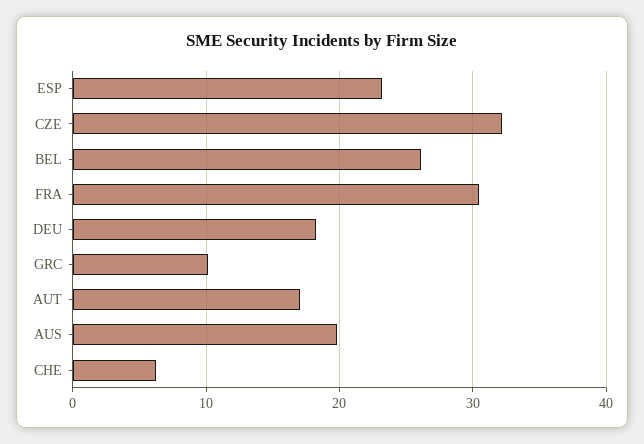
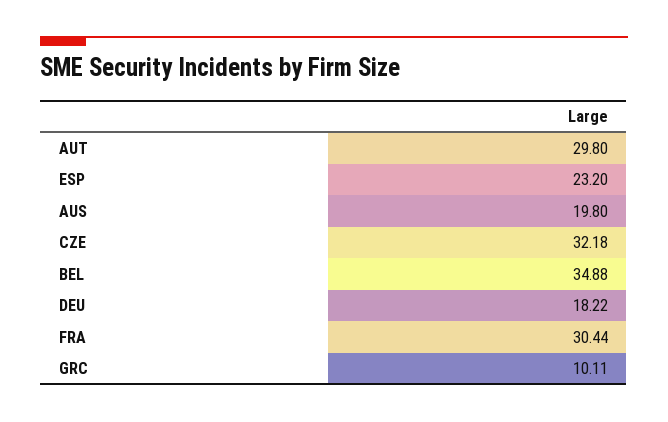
BEL: 26 -> 34.88
AUT: 17 -> 29.8
CHE: 6 -> none

